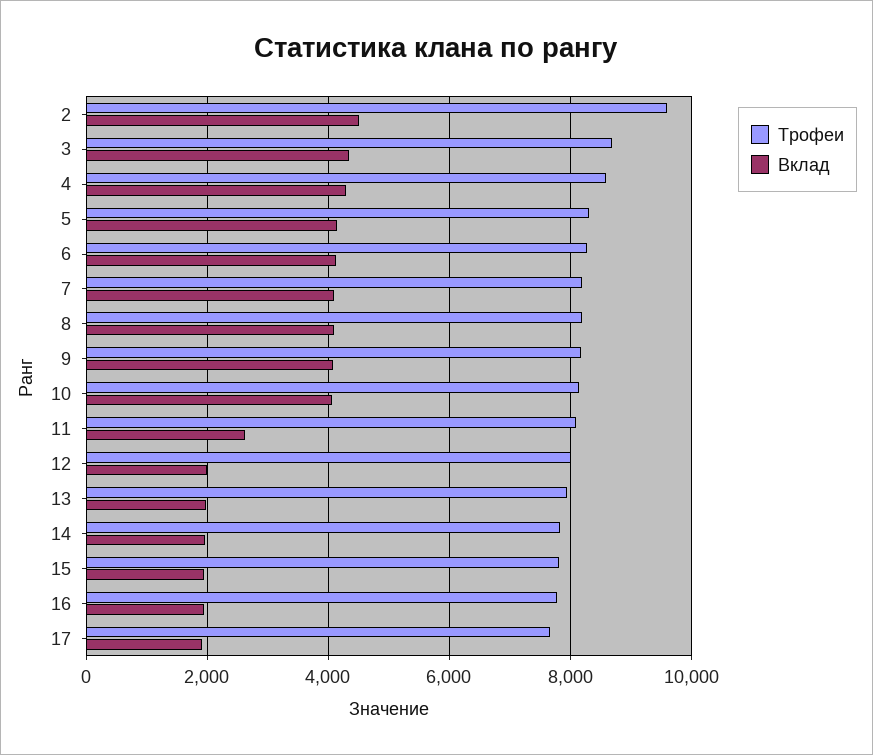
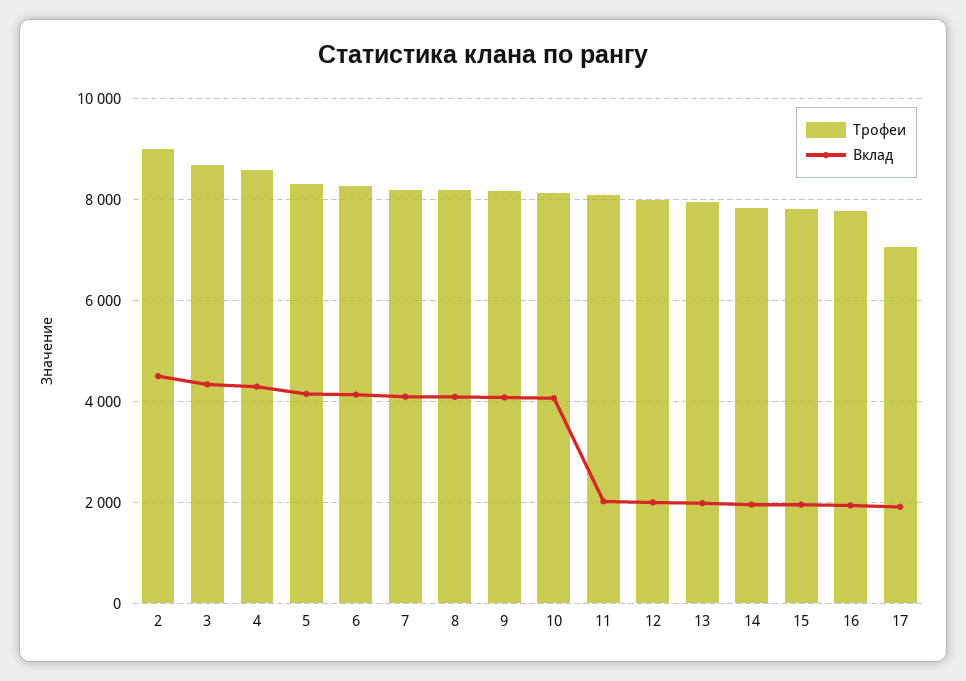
Трофеи, 2: 9600 -> 9000
Вклад, 11: 2600 -> 2000
Трофеи, 17: 7600 -> 7000

